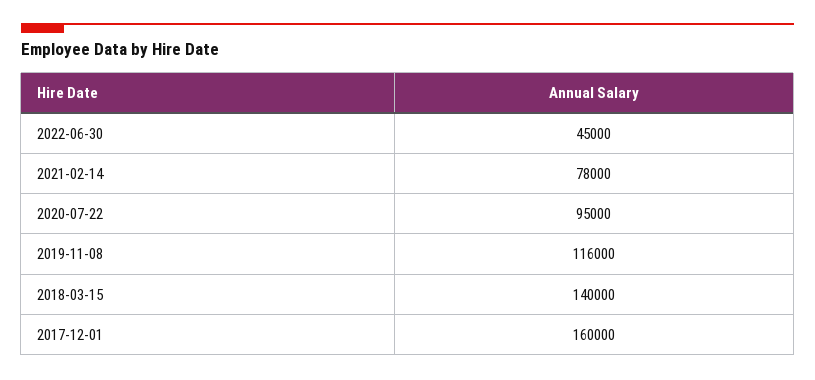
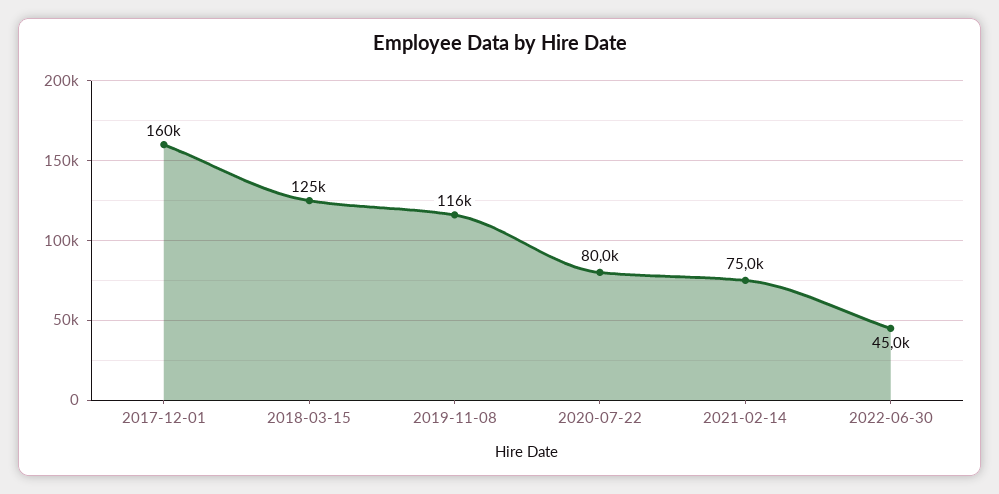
2021-02-14: 78000 -> 75000
2020-07-22: 95000 -> 80000
2018-03-15: 140000 -> 125000

